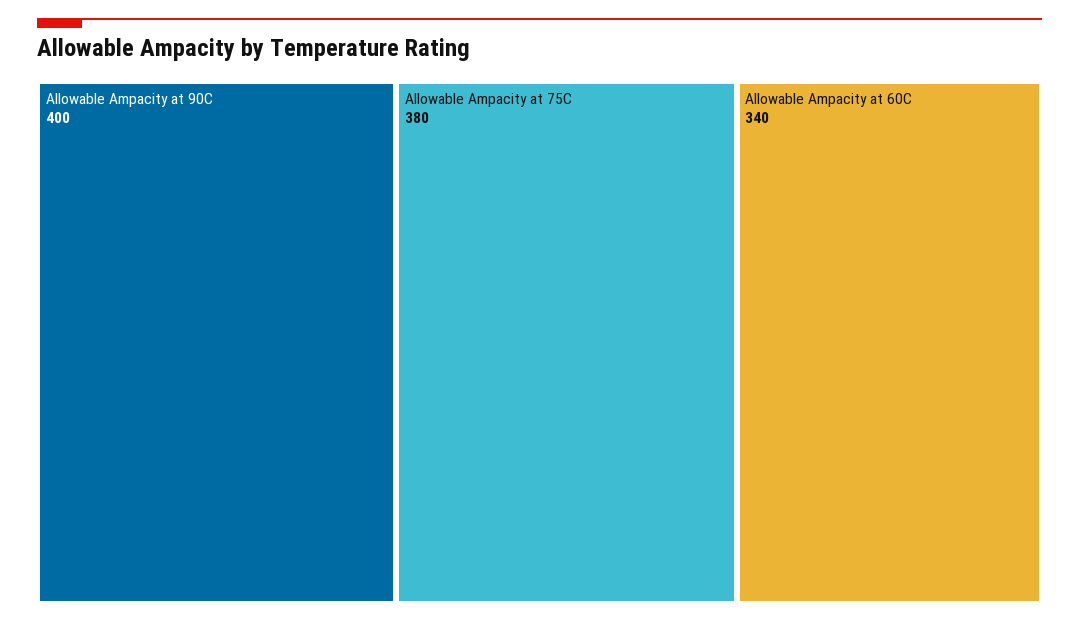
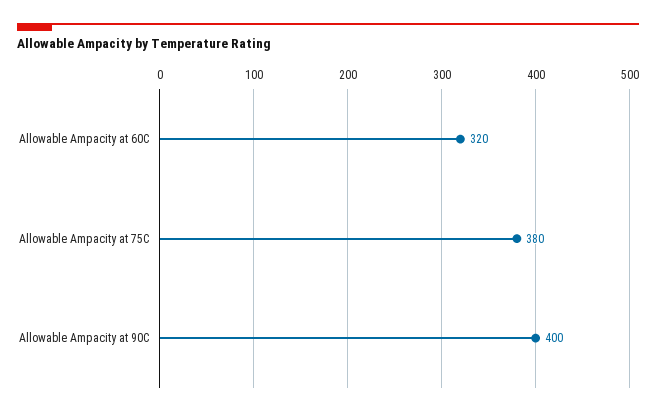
Allowable Ampacity at 60C: 340 -> 320

